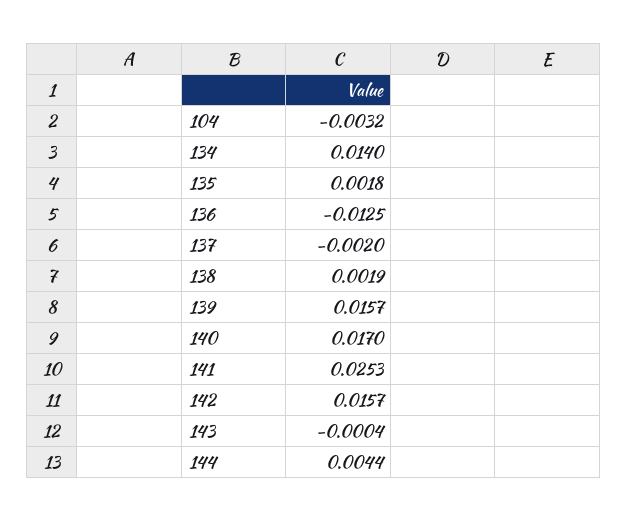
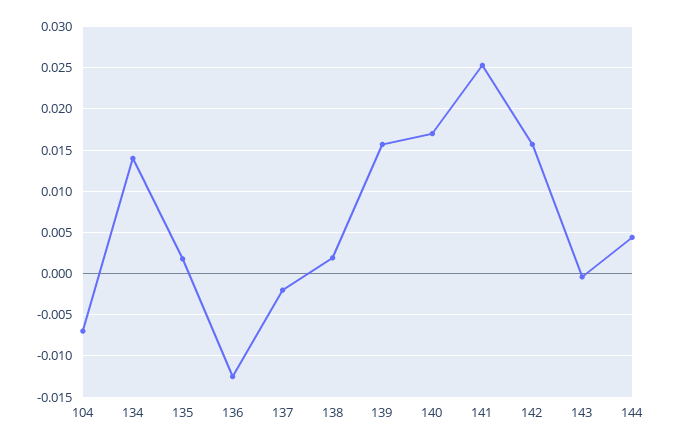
104: -0.0032 -> -0.007

